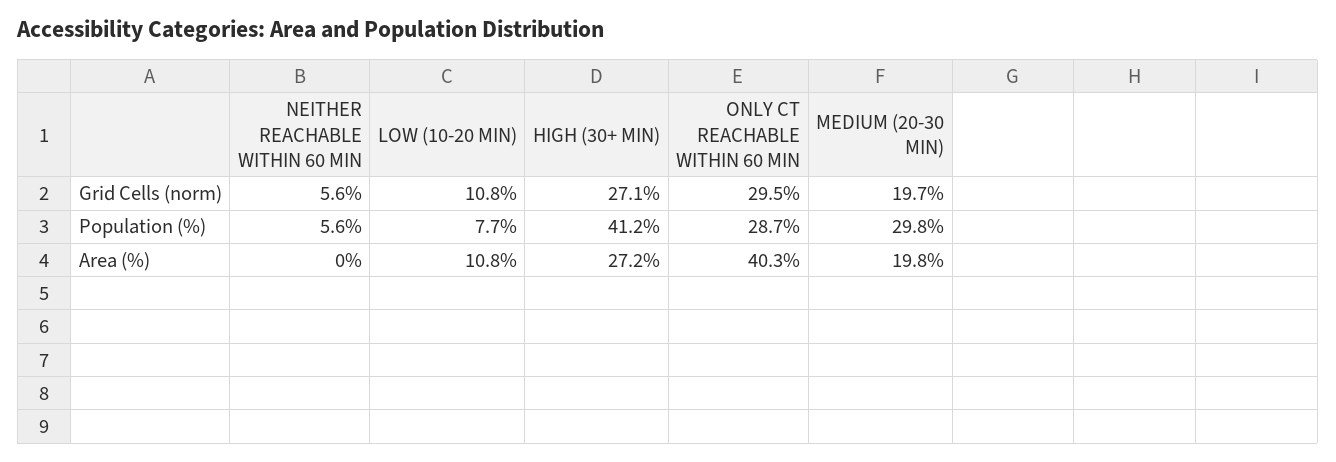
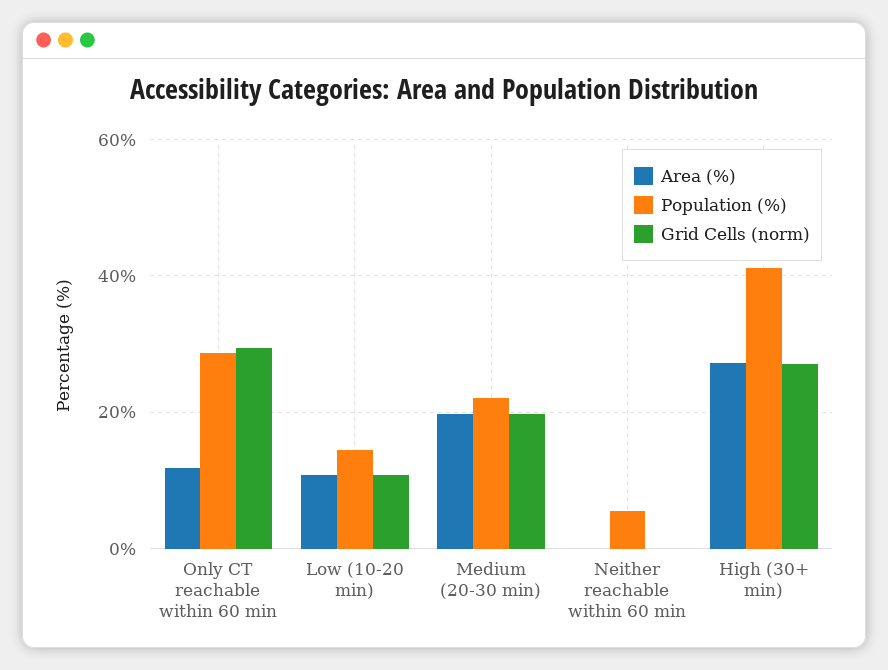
Grid Cells (norm), NEITHER REACHABLE WITHIN 60 MIN: 5.6 -> 0
Population (%), LOW (10-20 MIN): 7.7 -> 14
Population (%), MEDIUM (20-30 MIN): 29.8 -> 22
Area (%), ONLY CT REACHABLE WITHIN 60 MIN: 40.3 -> 12

